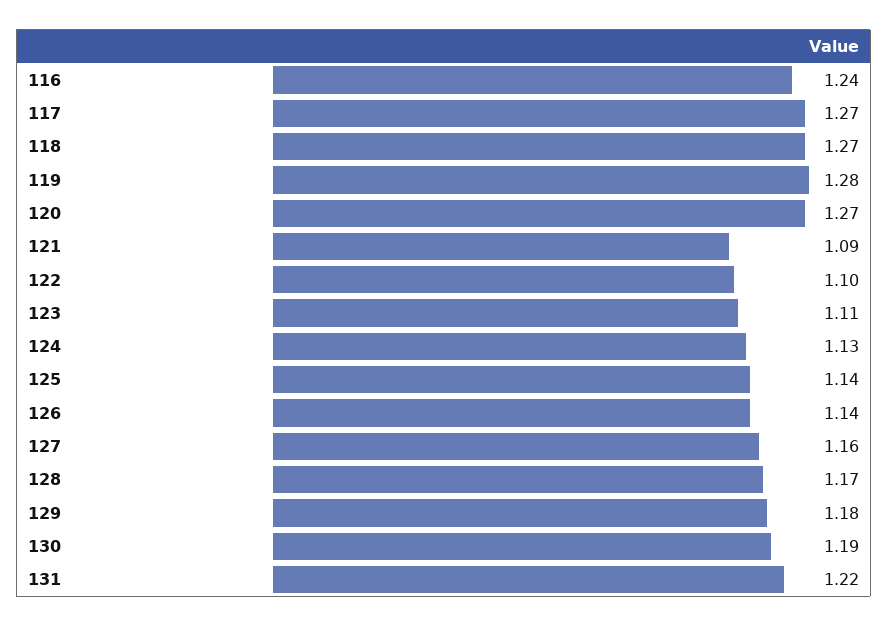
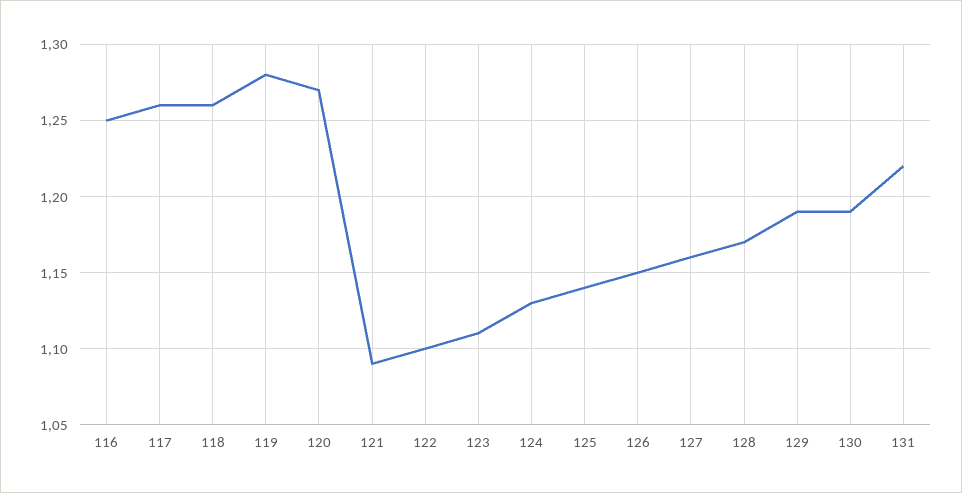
116: 1.24 -> 1.25
117: 1.27 -> 1.26
118: 1.27 -> 1.26
126: 1.14 -> 1.15
129: 1.18 -> 1.19

